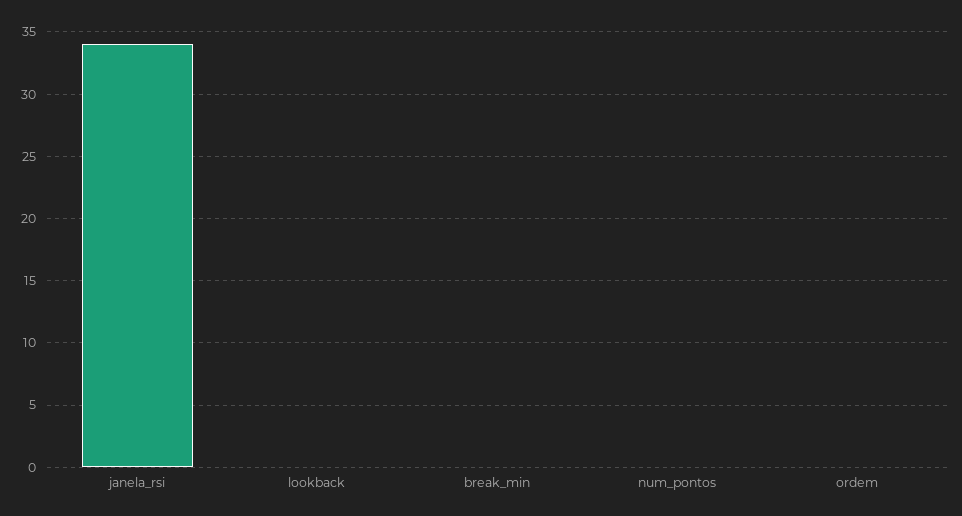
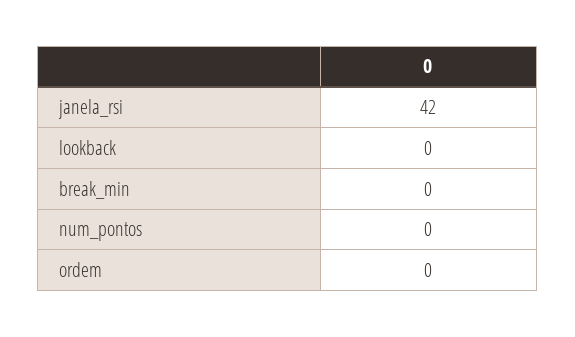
janela_rsi: 34 -> 42

